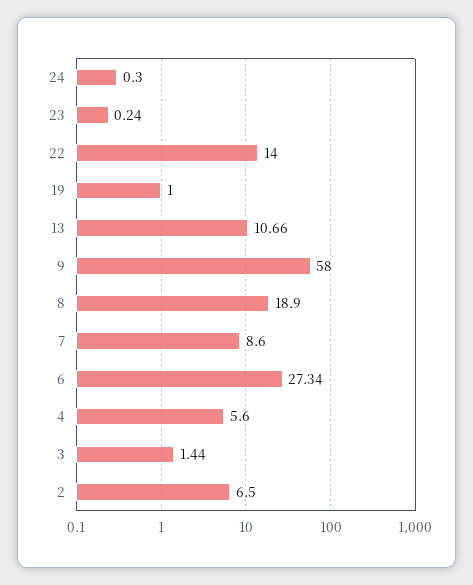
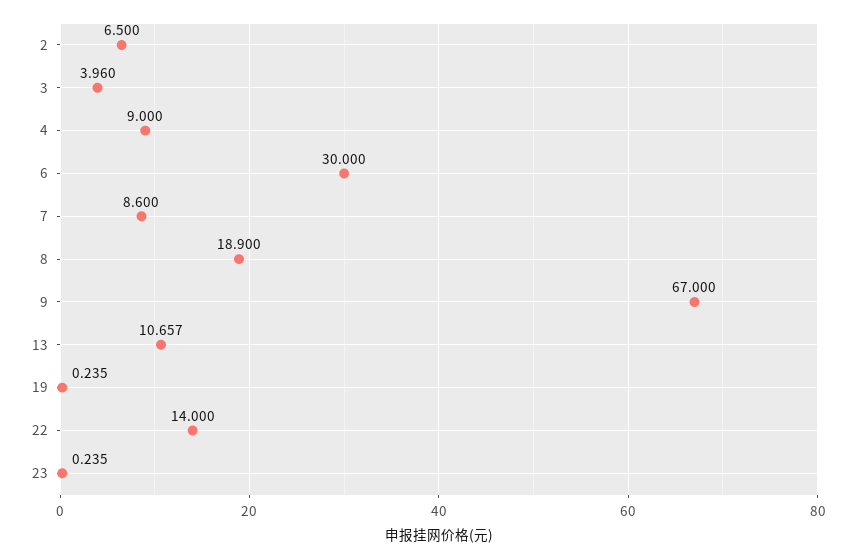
24: 0.3 -> none
19: 1 -> 0.235
9: 58 -> 67
6: 27.34 -> 30
4: 5.6 -> 9
3: 1.44 -> 3.96

